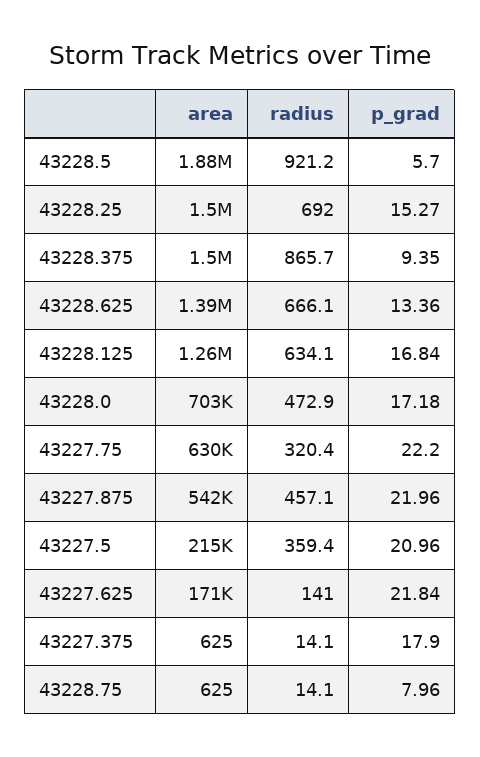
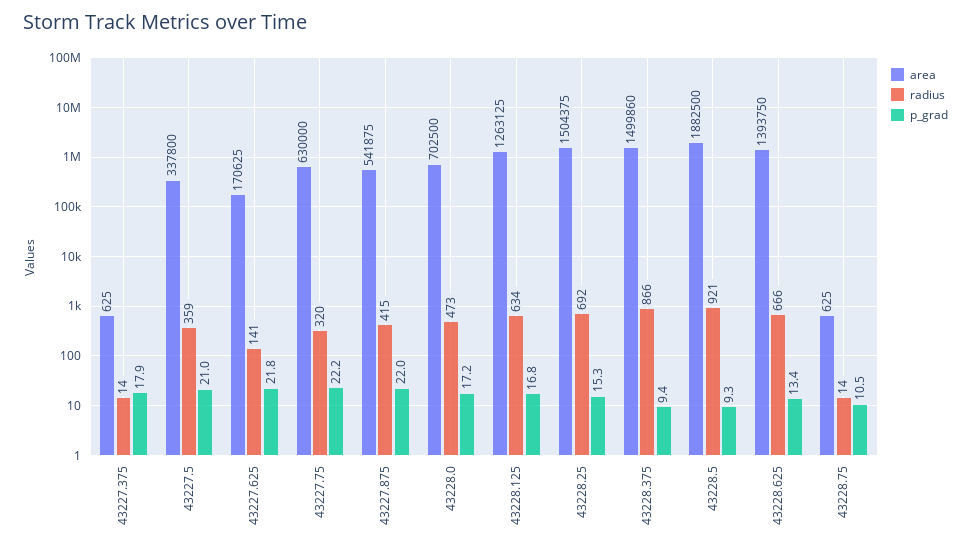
p_grad, 43228.5: 5.7 -> 9.3
radius, 43227.875: 457.1 -> 415
area, 43227.5: 215000 -> 337800
p_grad, 43228.75: 7.96 -> 10.5

